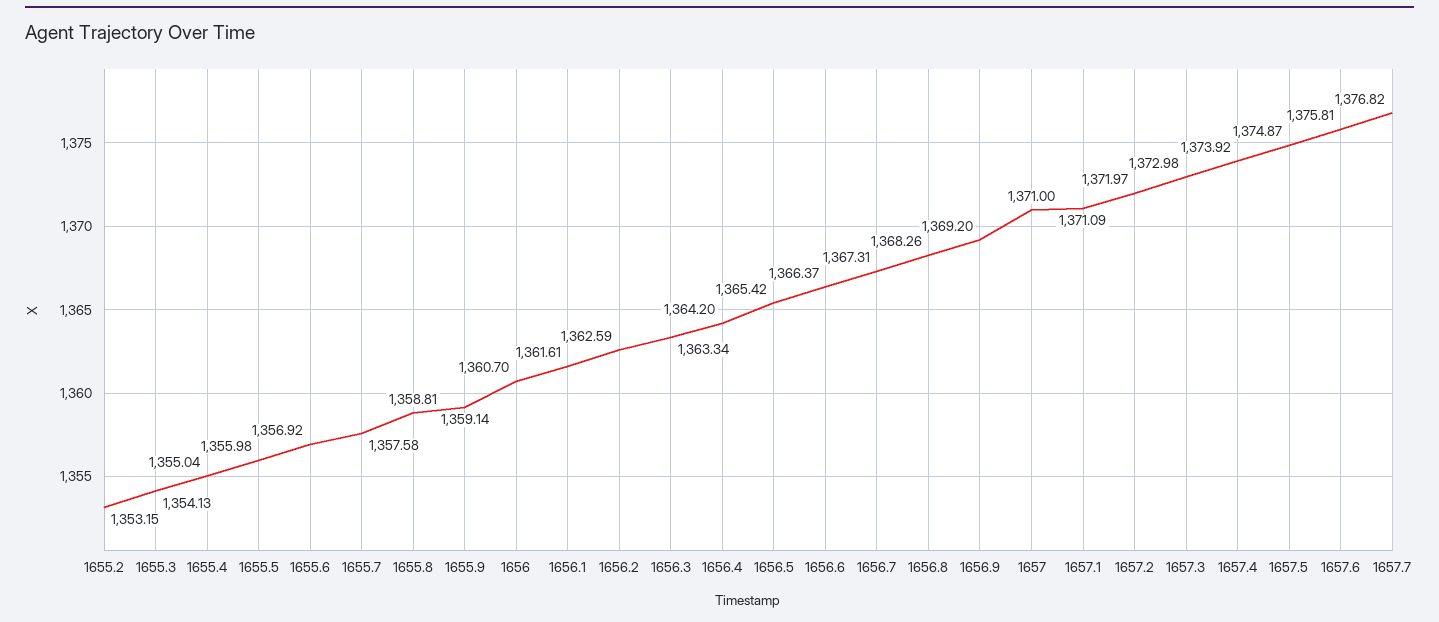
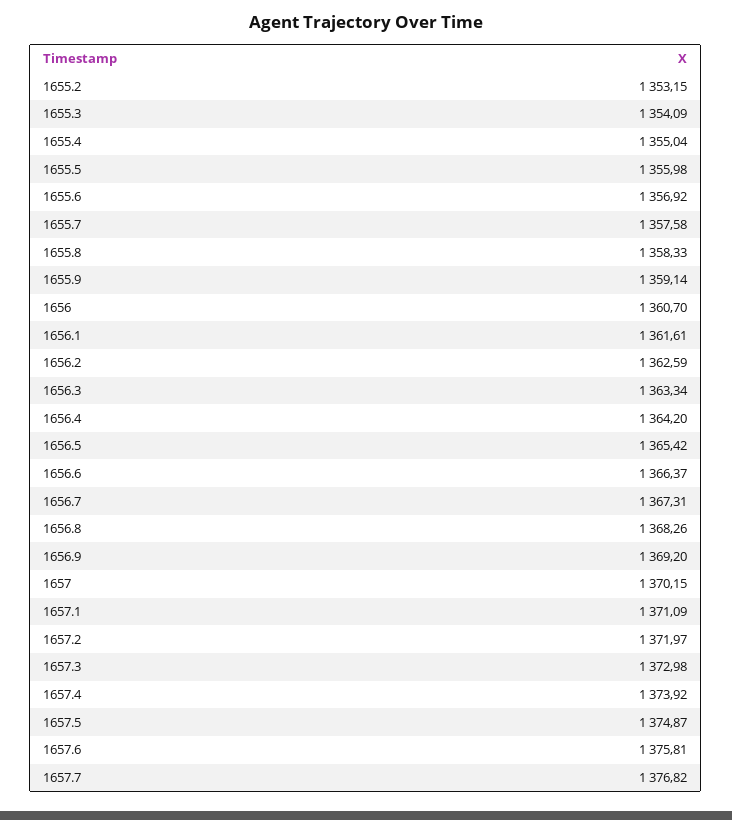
1655.3: 1354.13 -> 1354.09
1655.8: 1358.81 -> 1358.33
1657: 1371 -> 1370.15

